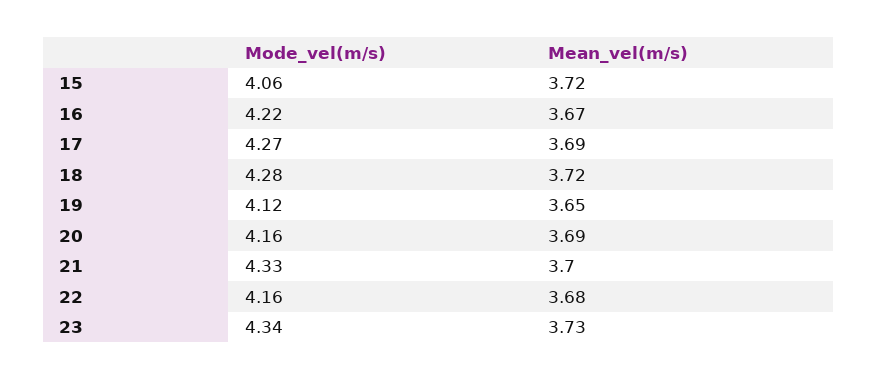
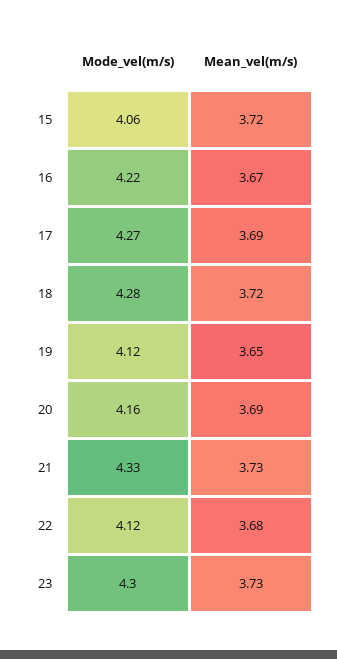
Mean_vel(m/s), 21: 3.7 -> 3.73
Mode_vel(m/s), 22: 4.16 -> 4.12
Mode_vel(m/s), 23: 4.34 -> 4.3

